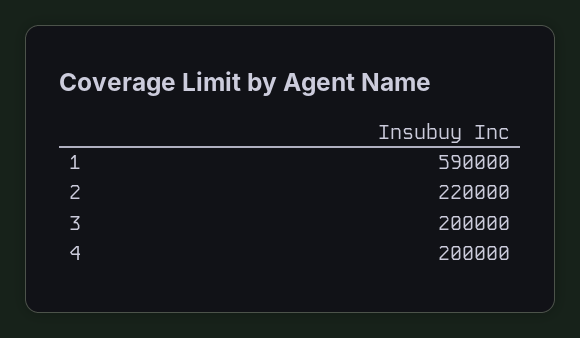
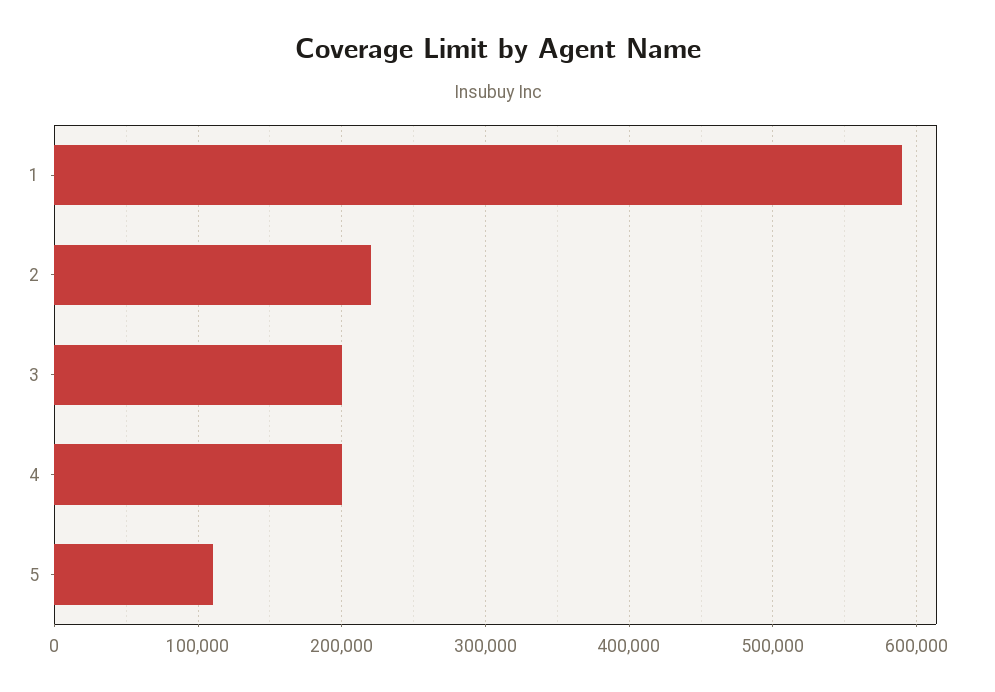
5: none -> 110000

